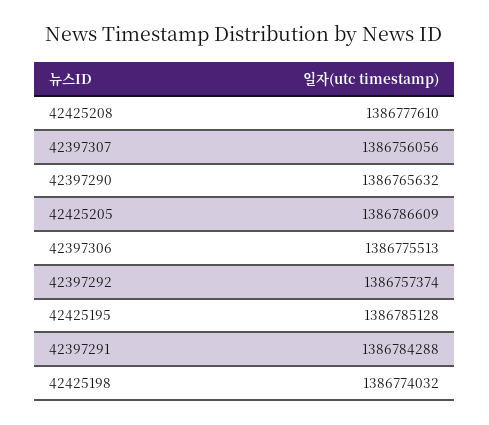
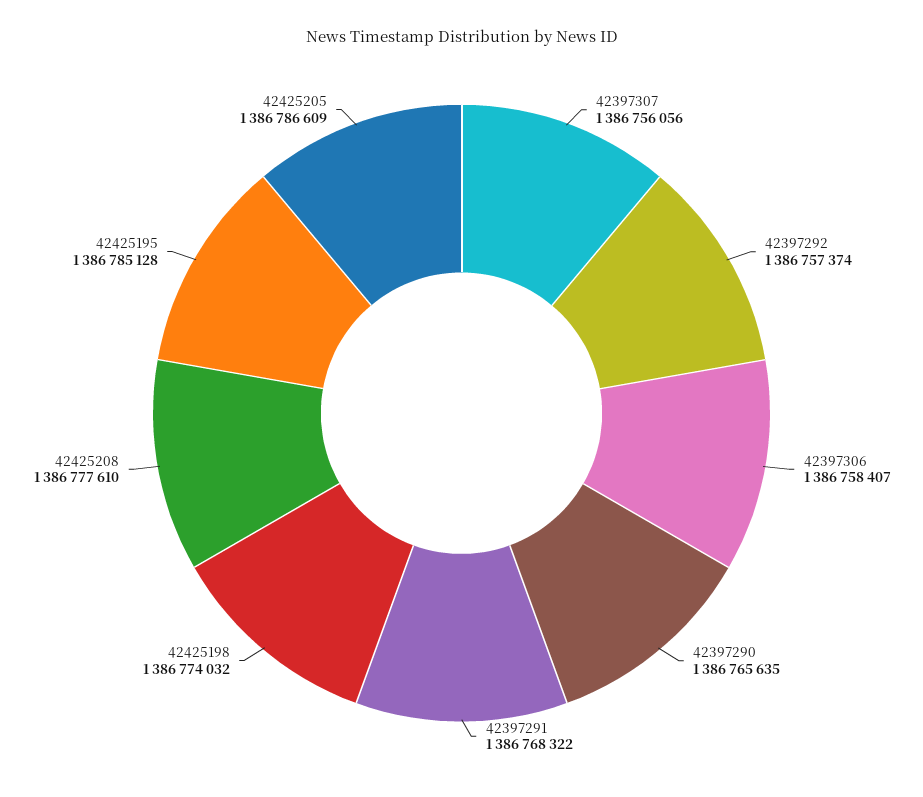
42397290: 1386765632 -> 1386765635
42397306: 1386775513 -> 1386758407
42397291: 1386784288 -> 1386768322

